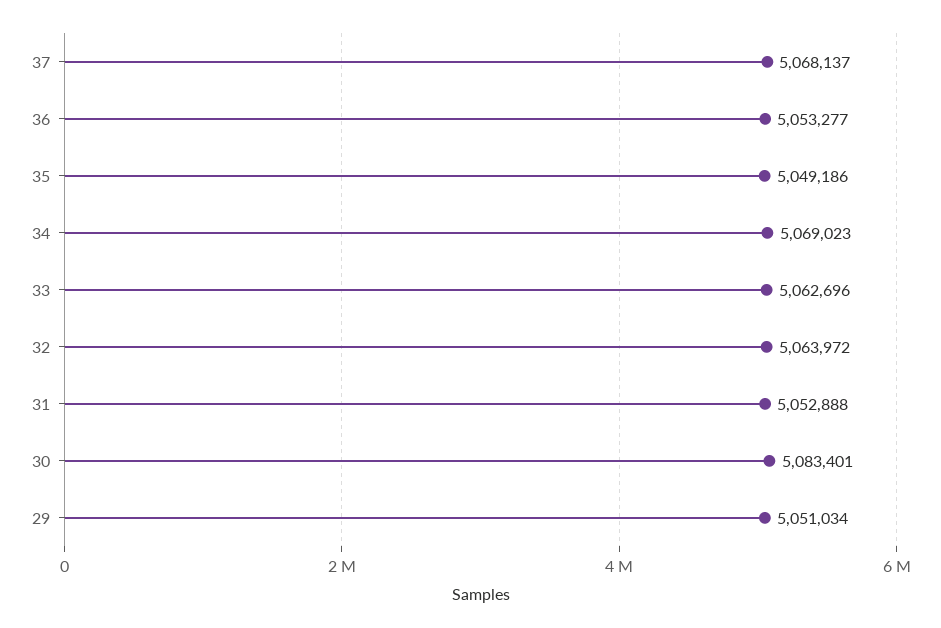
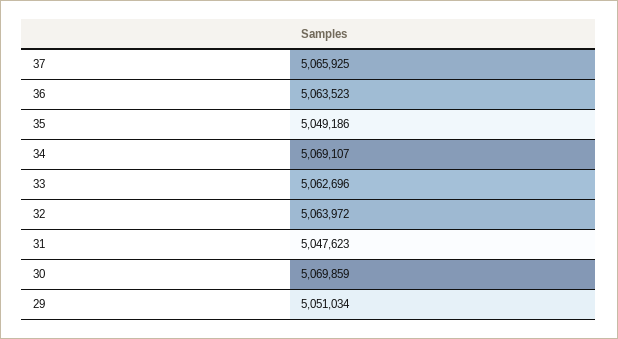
37: 5068137 -> 5065925
36: 5053277 -> 5063523
34: 5069023 -> 5069107
31: 5052888 -> 5047623
30: 5083401 -> 5069859

